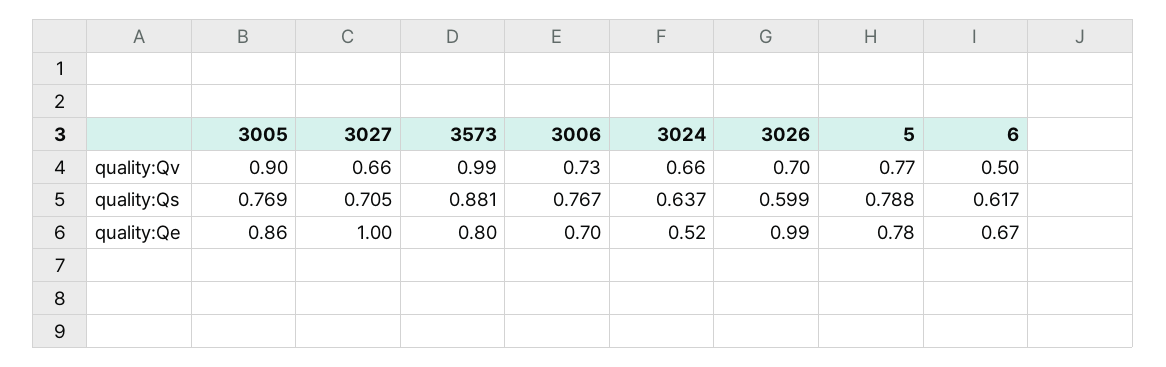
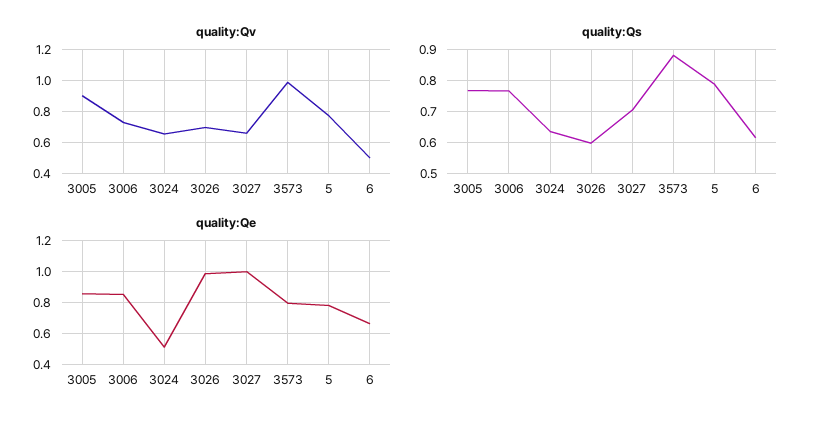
quality:Qe, 3006: 0.7 -> 0.85

